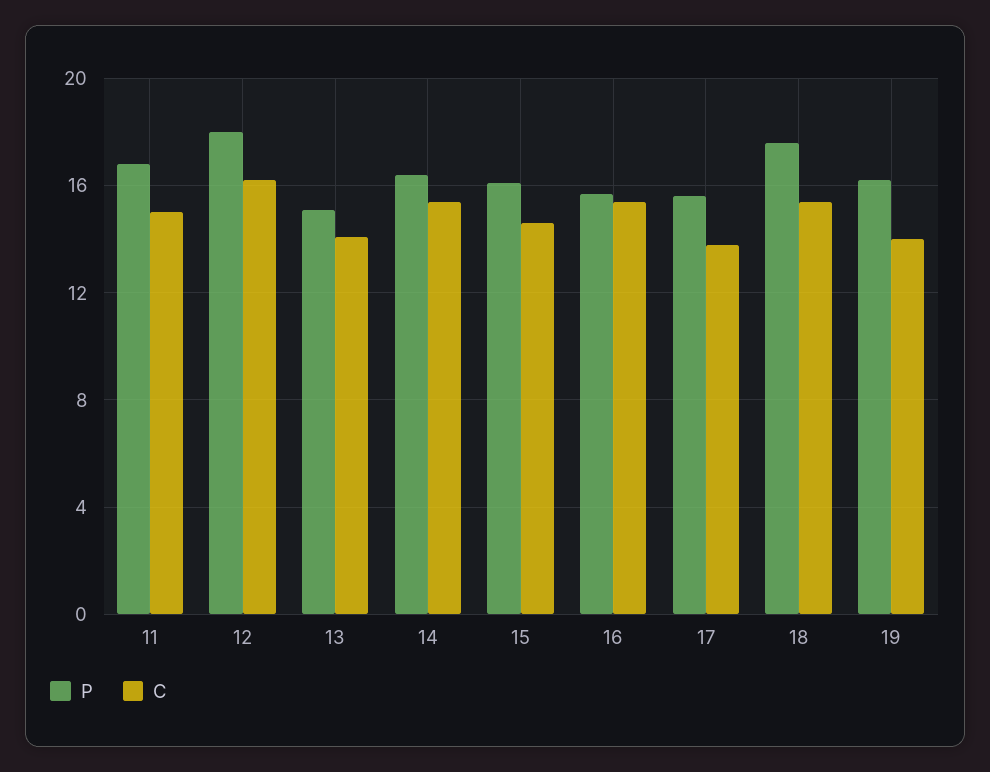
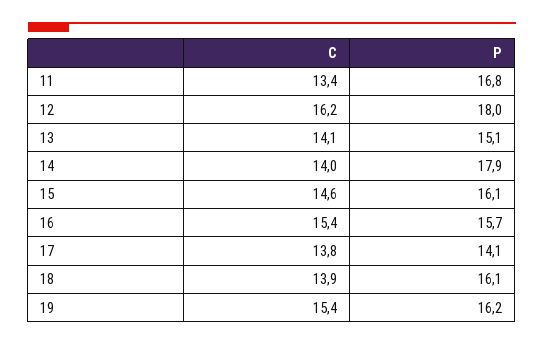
C, 11: 15 -> 13.4
P, 14: 16.5 -> 17.9
C, 14: 15.5 -> 14
P, 17: 15.5 -> 14.1
P, 18: 17.5 -> 16.1
C, 18: 15.5 -> 13.9
C, 19: 14 -> 15.4

